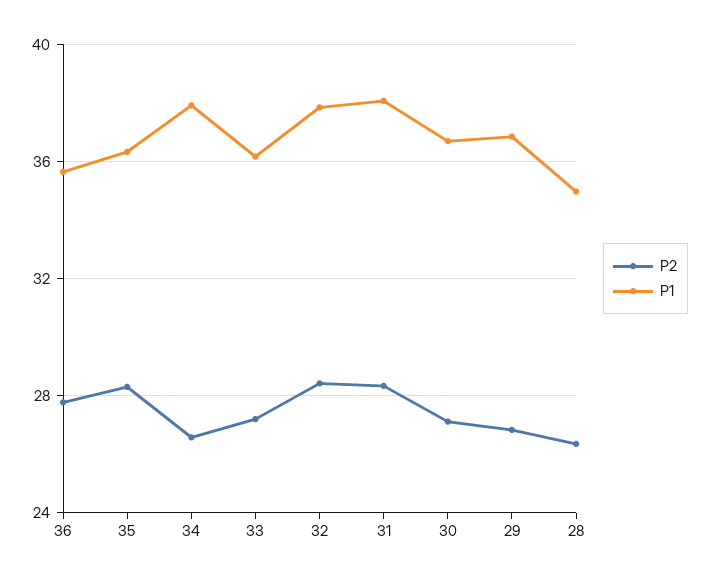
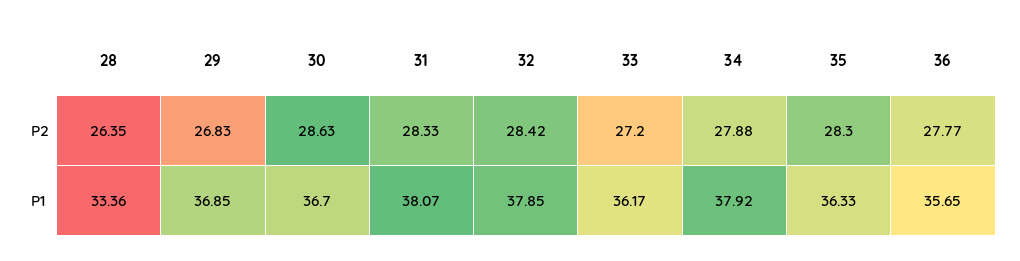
P2, 34: 26.5 -> 27.88
P2, 30: 27 -> 28.63
P1, 28: 35 -> 33.36

